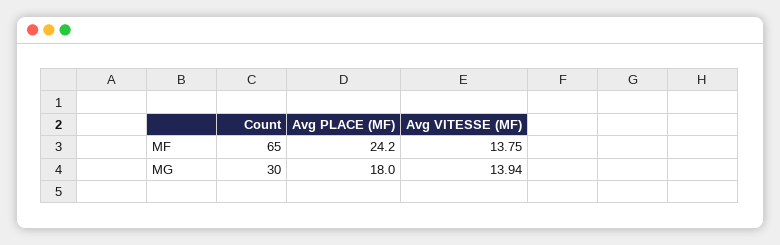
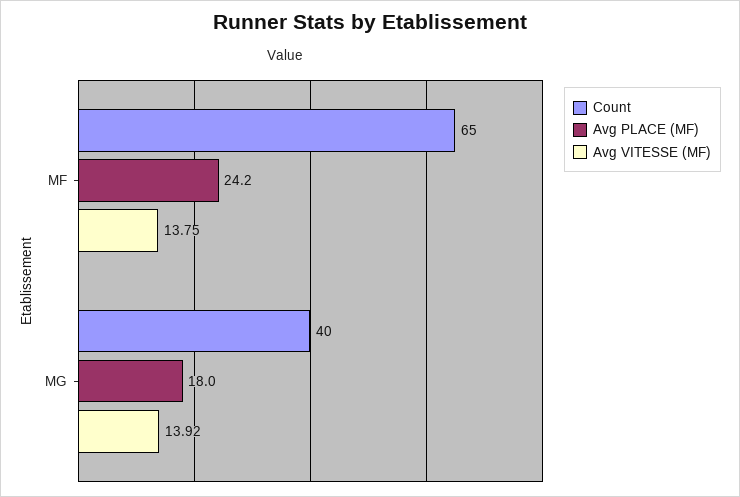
Count, MG: 30 -> 40
Avg VITESSE (MF), MG: 13.94 -> 13.92

